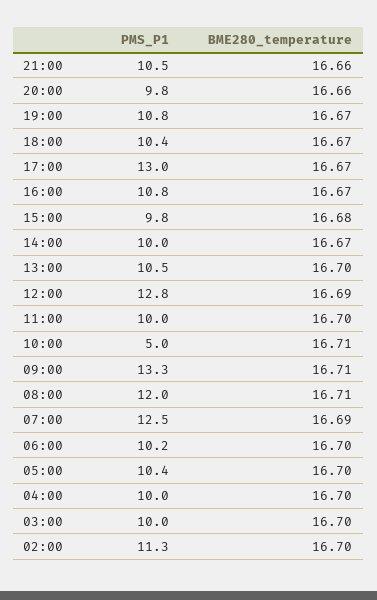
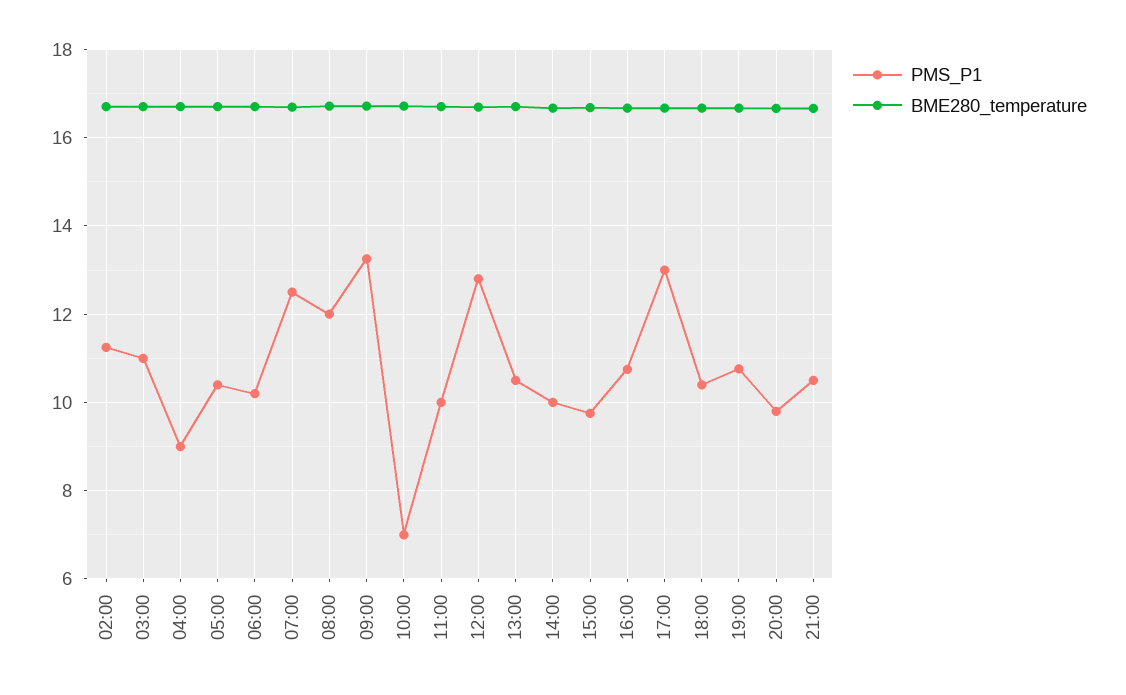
PMS_P1, 10:00: 5 -> 7
PMS_P1, 04:00: 10 -> 9
PMS_P1, 03:00: 10 -> 11

